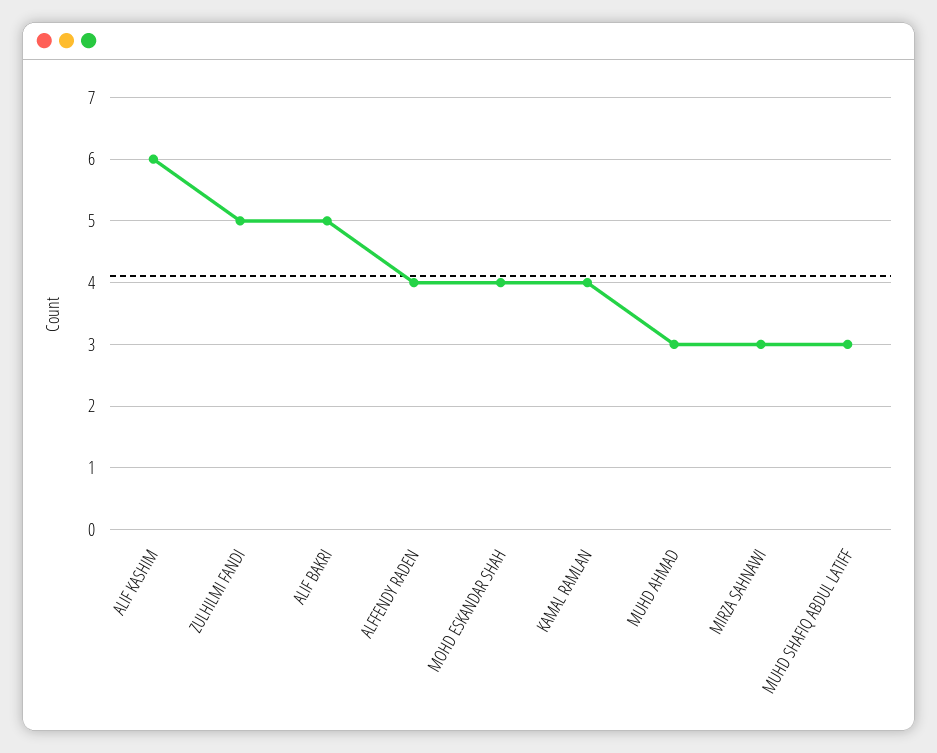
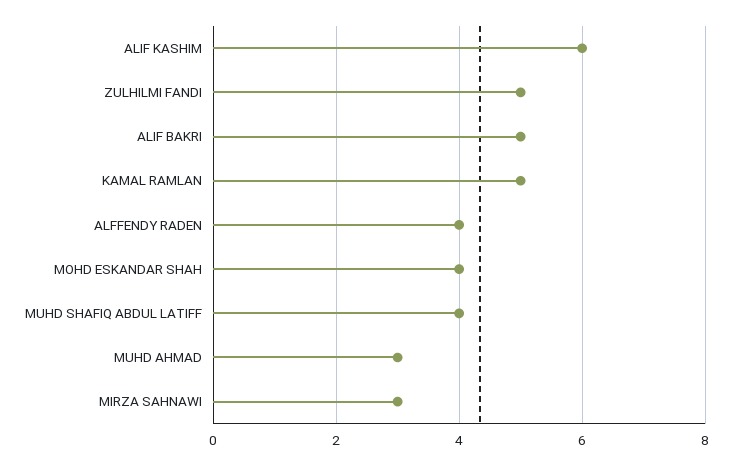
KAMAL RAMLAN: 4 -> 5
MUHD SHAFIQ ABDUL LATIFF: 3 -> 4

